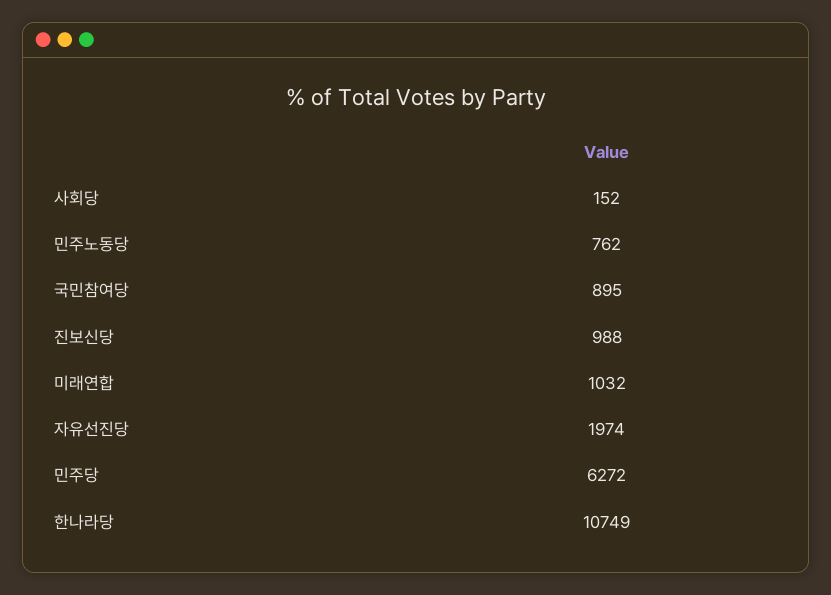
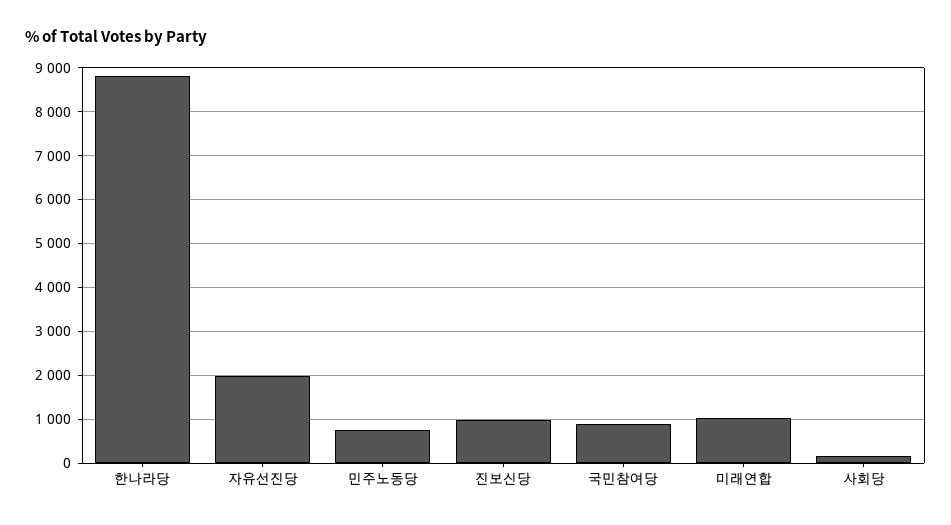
민주당: 6272 -> none
한나라당: 10749 -> 8800

